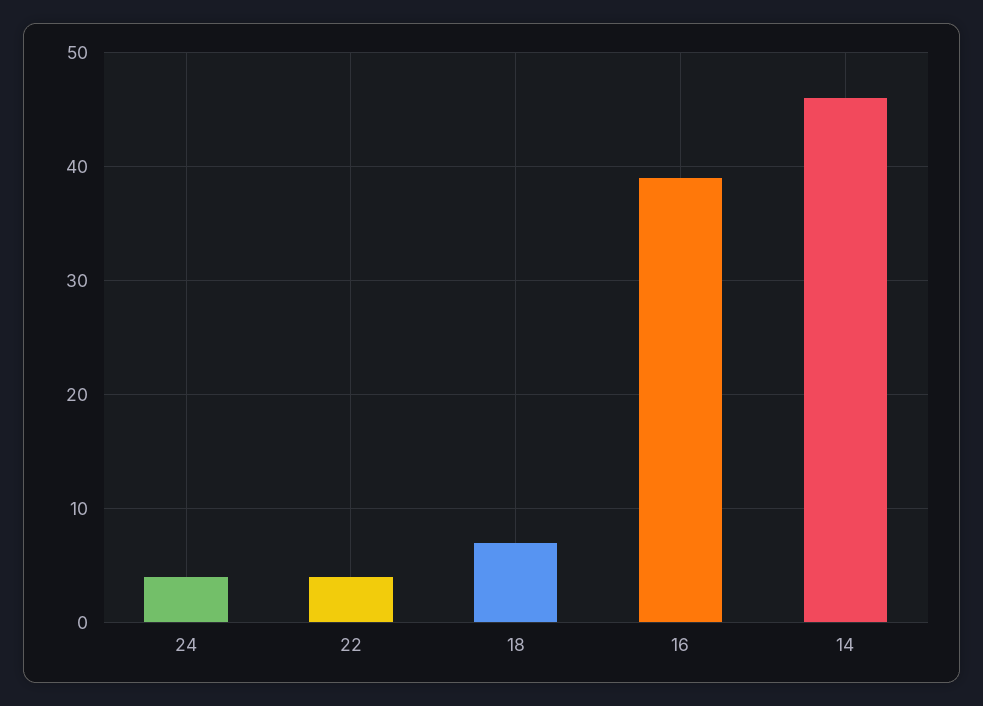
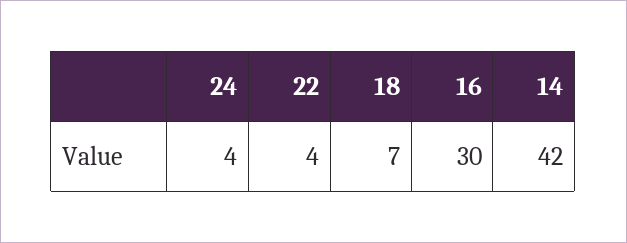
16: 39 -> 30
14: 46 -> 42

